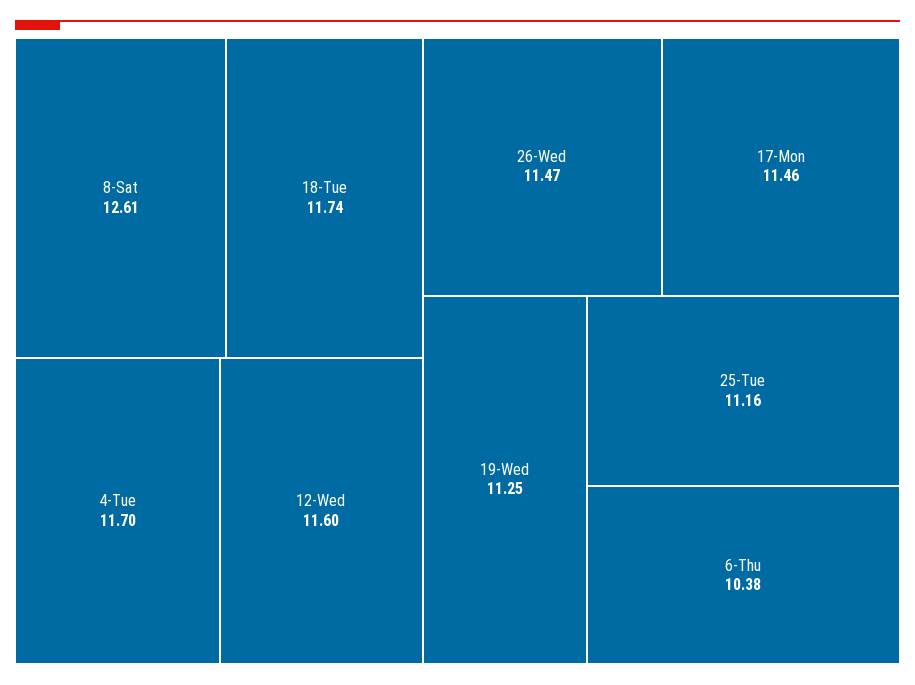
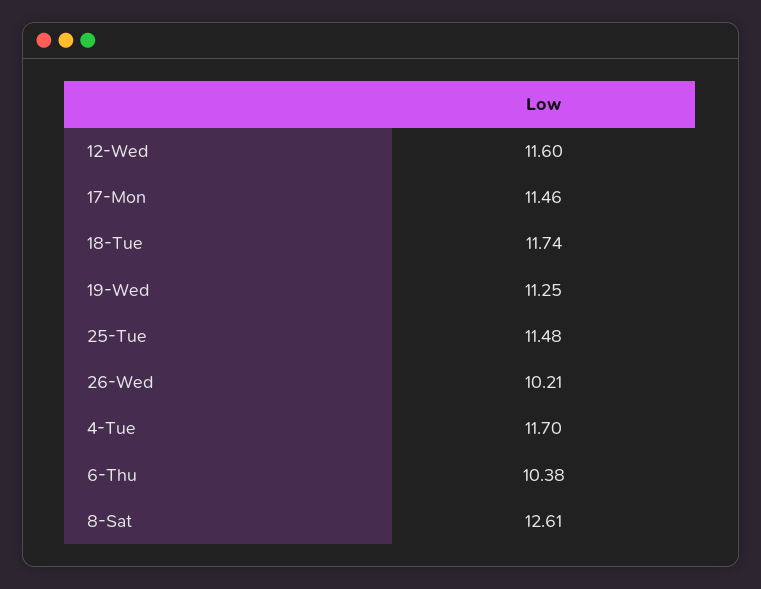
26-Wed: 11.47 -> 10.21
25-Tue: 11.16 -> 11.48

